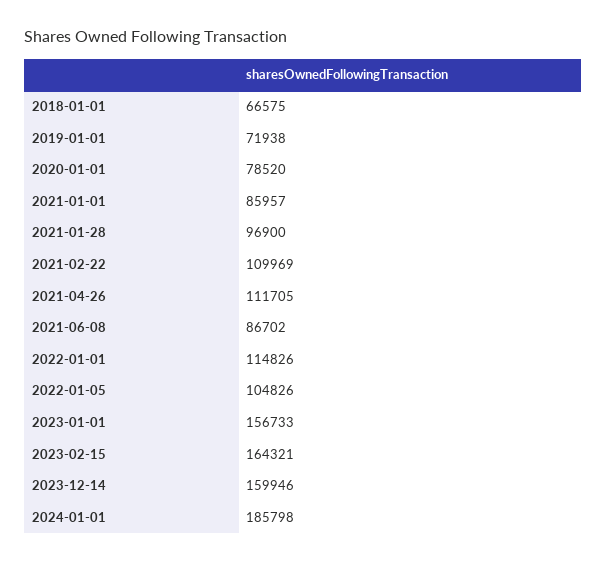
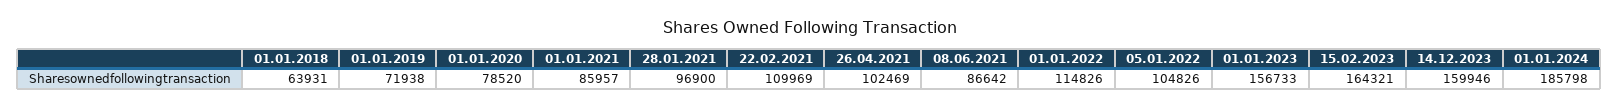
2018-01-01: 66575 -> 63931
2021-04-26: 111705 -> 102469
2021-06-08: 86702 -> 86642

